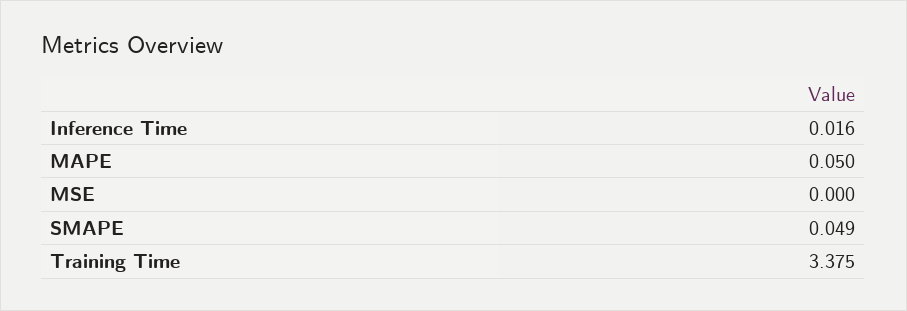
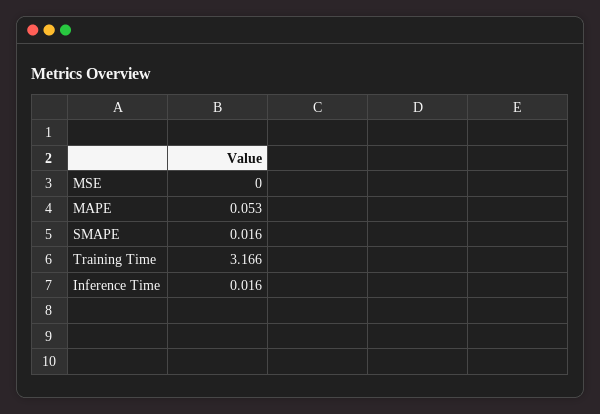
MAPE: 0.05 -> 0.053
SMAPE: 0.049 -> 0.016
Training Time: 3.375 -> 3.166

